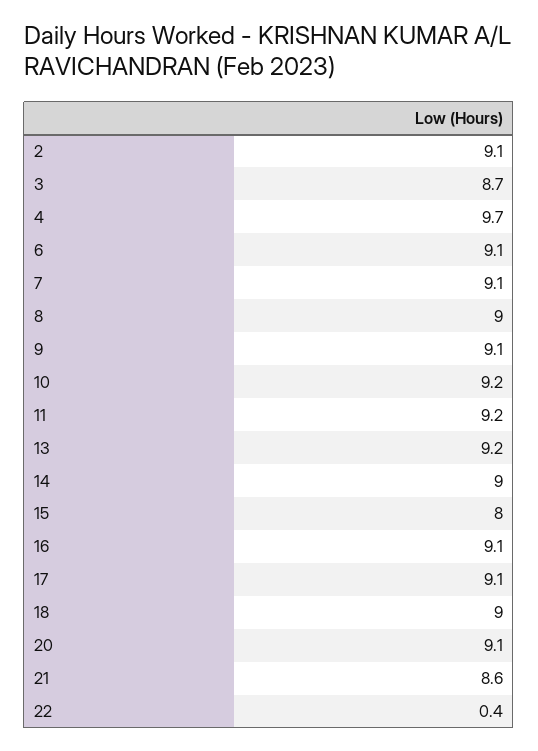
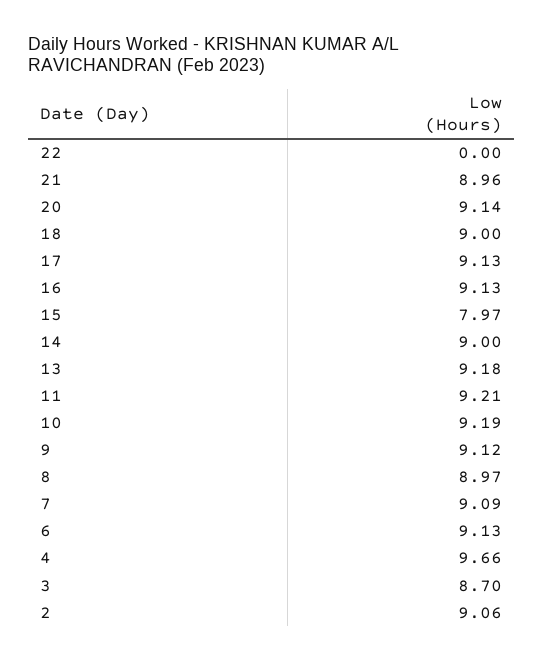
21: 8.6 -> 8.96
22: 0.4 -> 0

